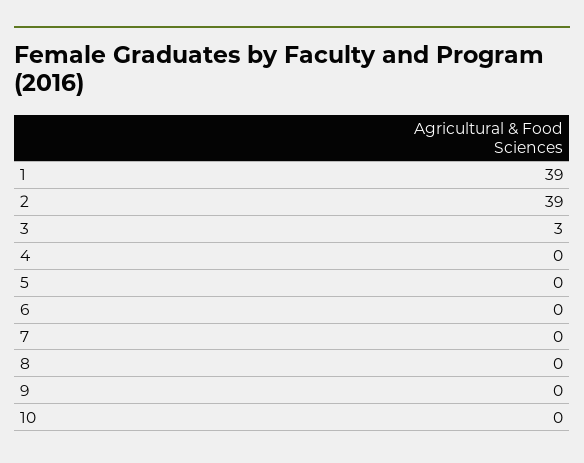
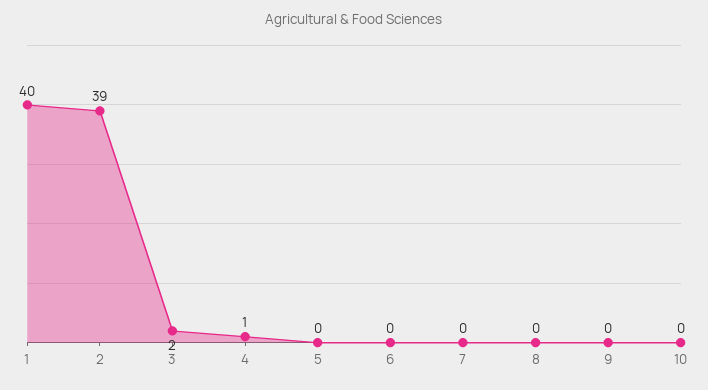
1: 39 -> 40
3: 3 -> 2
4: 0 -> 1

